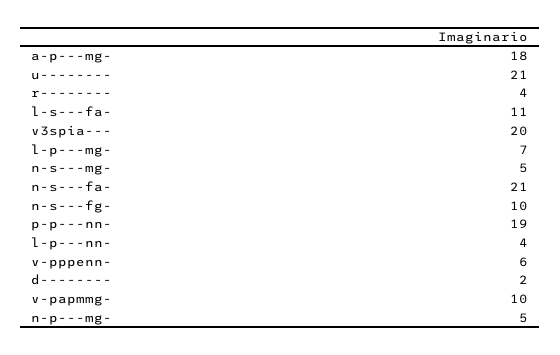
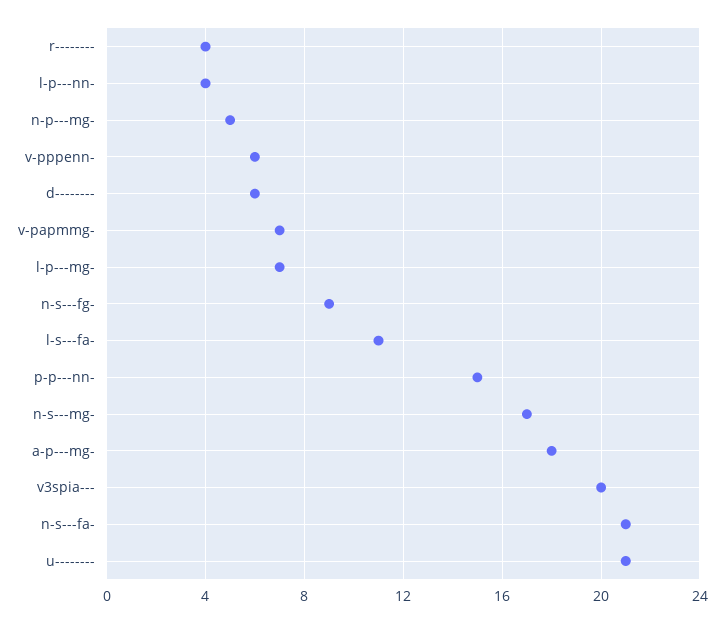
n-s---mg-: 5 -> 17
n-s---fg-: 10 -> 9
p-p---nn-: 19 -> 15
d--------: 2 -> 6
v-papmmg-: 10 -> 7

